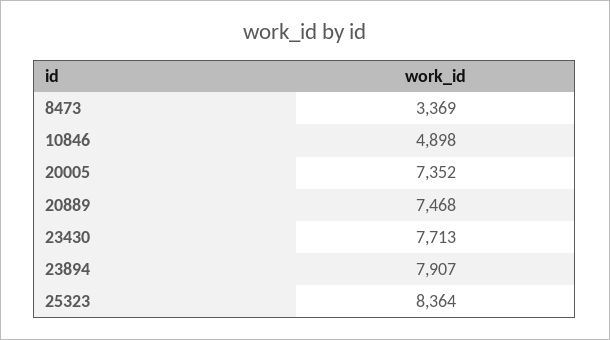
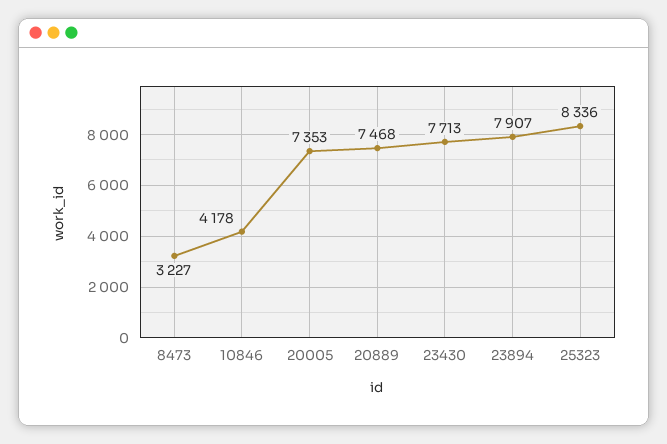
8473: 3369 -> 3227
10846: 4898 -> 4178
20005: 7352 -> 7353
25323: 8364 -> 8336

